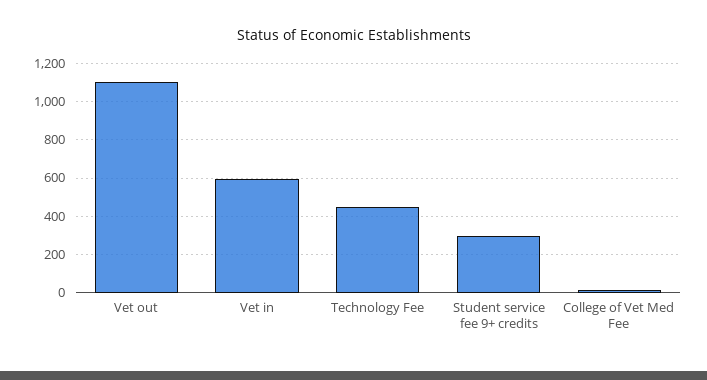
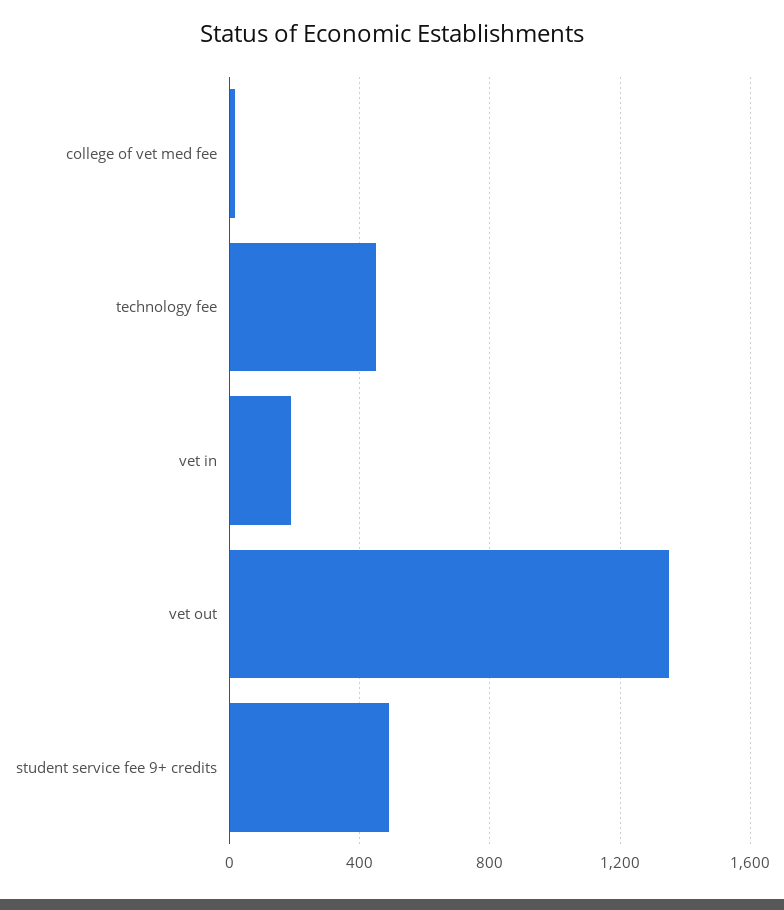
Vet out: 1100 -> 1350
Vet in: 600 -> 200
Student service fee 9+ credits: 300 -> 500

